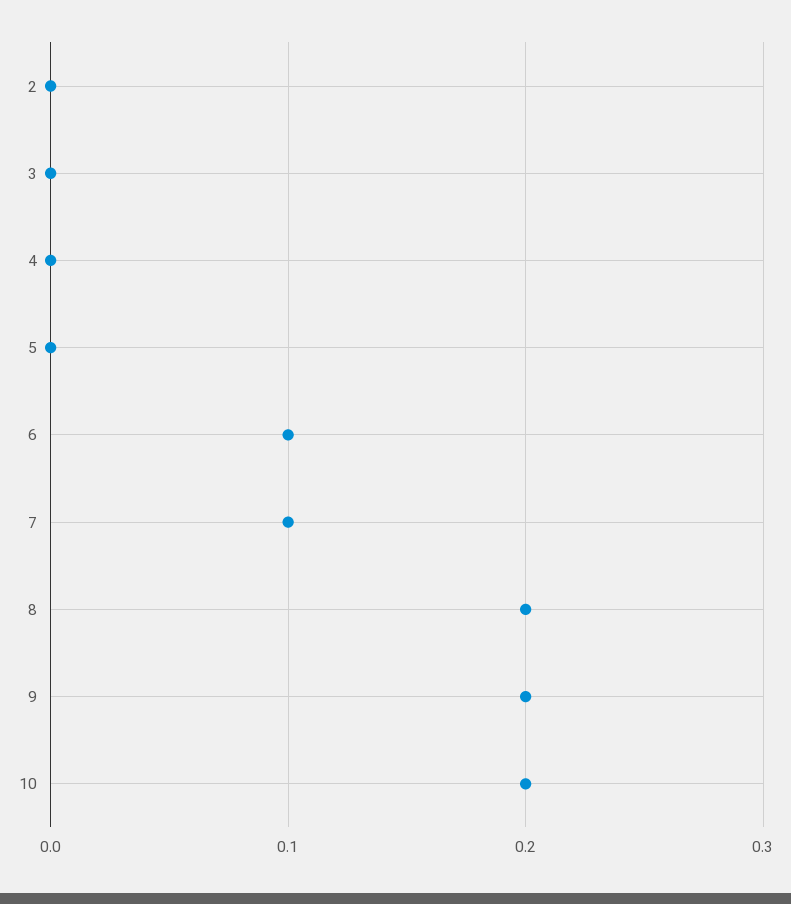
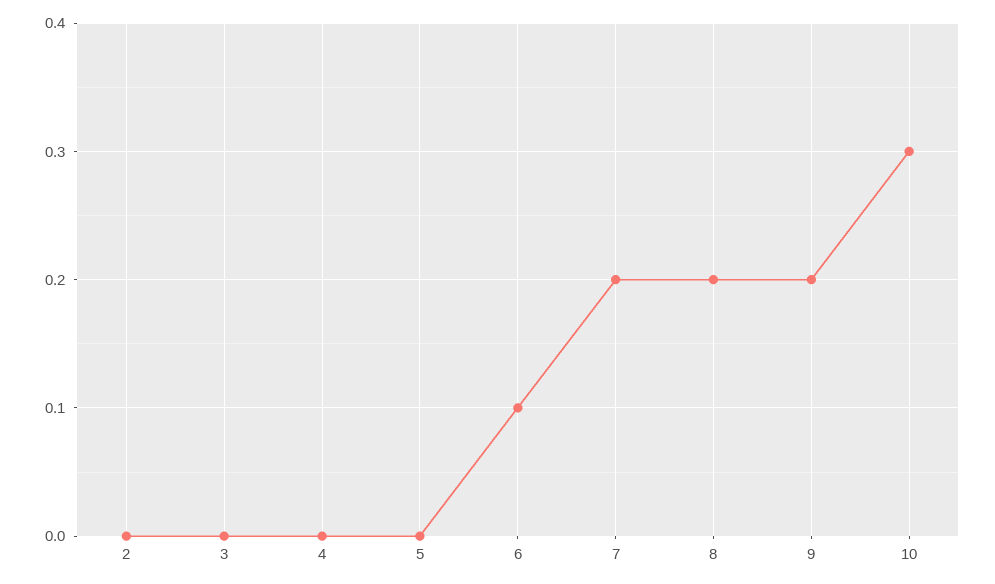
7: 0.1 -> 0.2
10: 0.2 -> 0.3

